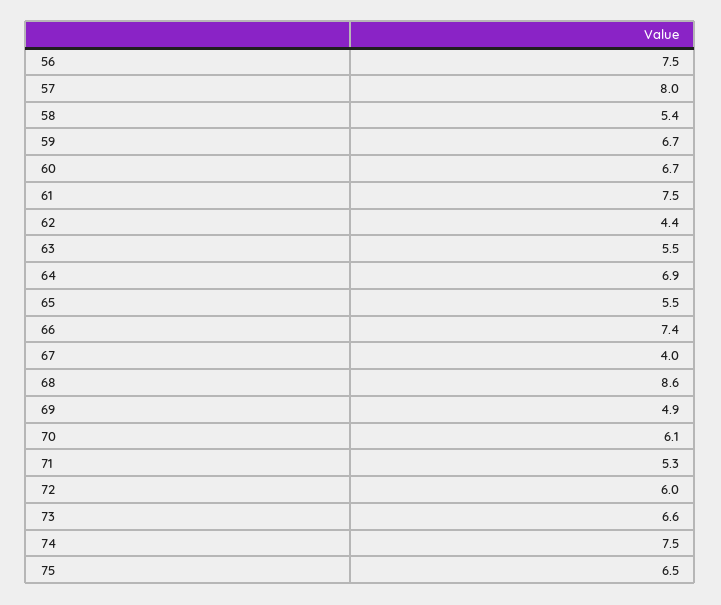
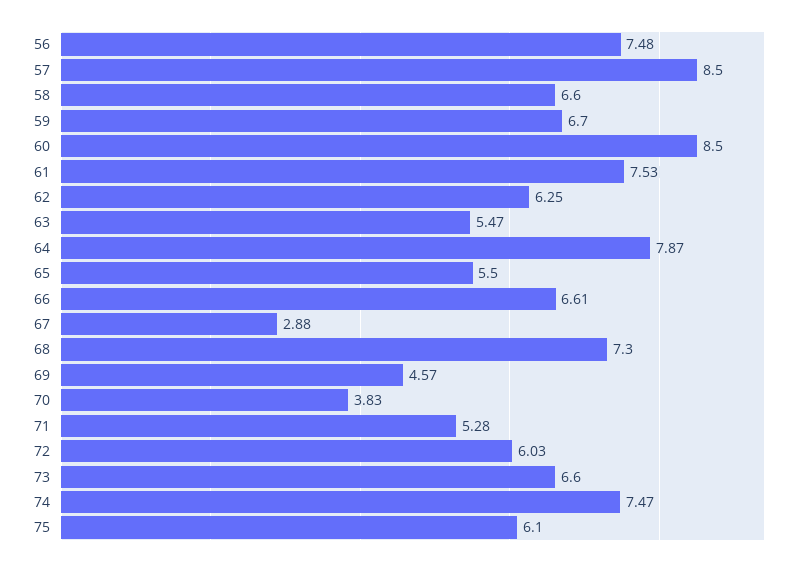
57: 8 -> 8.5
58: 5.4 -> 6.6
60: 6.7 -> 8.5
62: 4.4 -> 6.25
64: 6.9 -> 7.87
66: 7.4 -> 6.61
67: 4 -> 2.88
68: 8.6 -> 7.3
69: 4.9 -> 4.57
70: 6.1 -> 3.83
75: 6.5 -> 6.1

